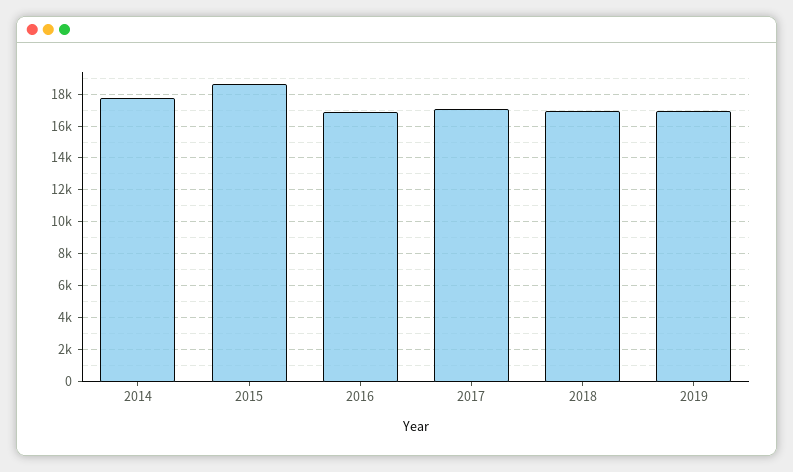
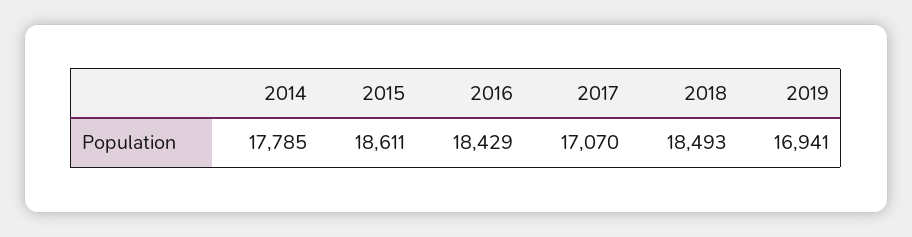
2016: 17000 -> 18429
2018: 17000 -> 18493

